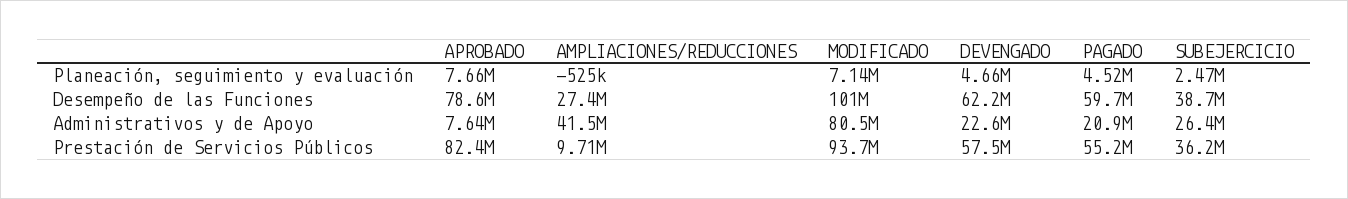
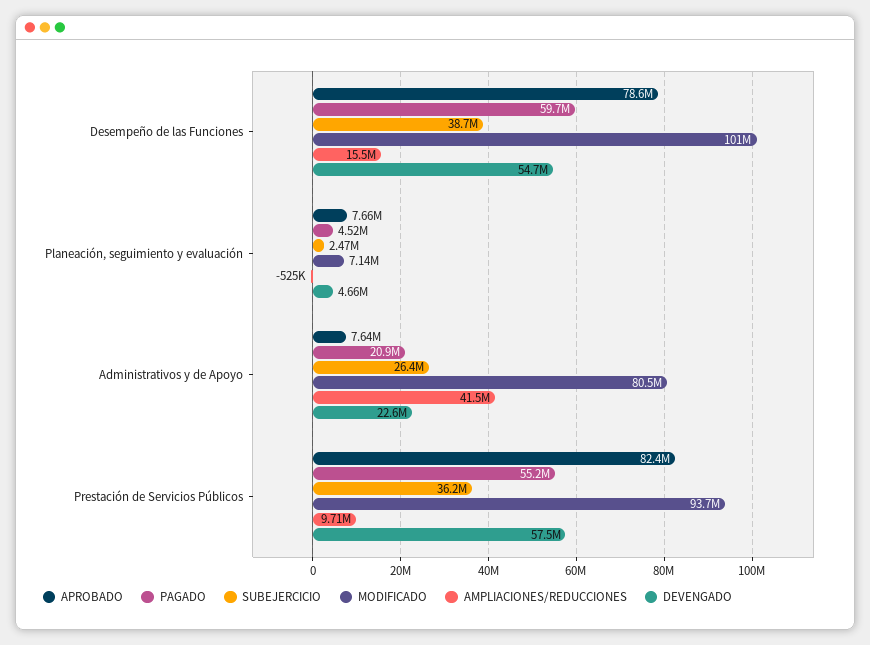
AMPLIACIONES/REDUCCIONES, Desempeño de las Funciones: 27400000 -> 15500000
DEVENGADO, Desempeño de las Funciones: 62200000 -> 54700000

